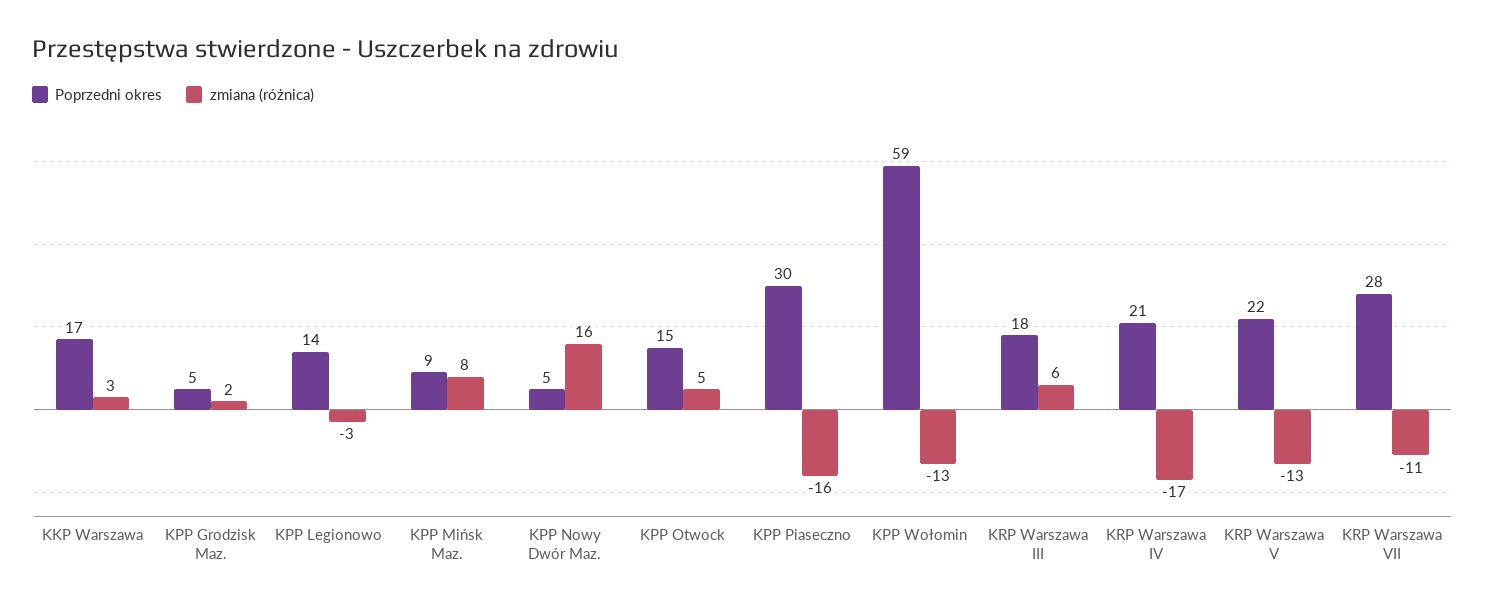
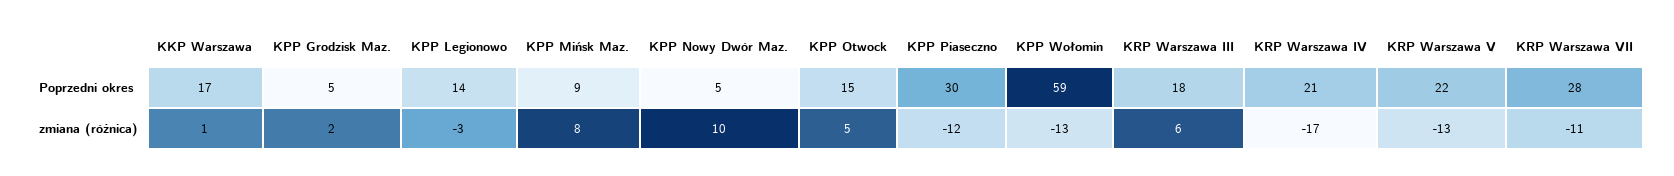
zmiana (różnica), KKP Warszawa: 3 -> 1
zmiana (różnica), KPP Nowy Dwór Maz.: 16 -> 10
zmiana (różnica), KPP Piaseczno: -16 -> -12

